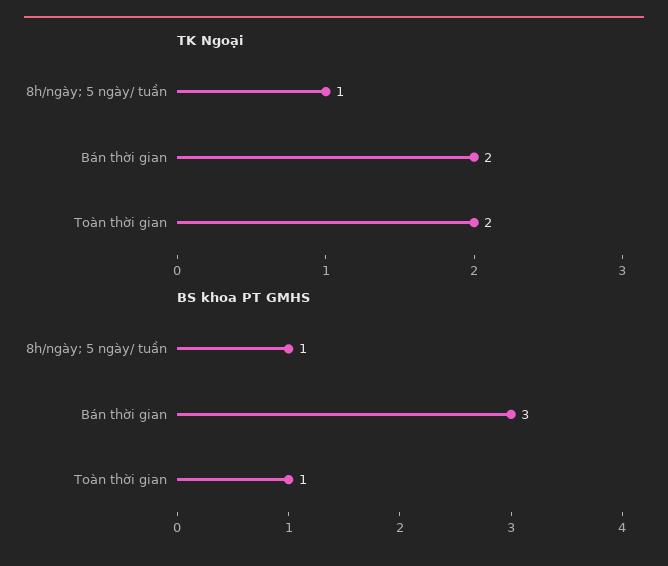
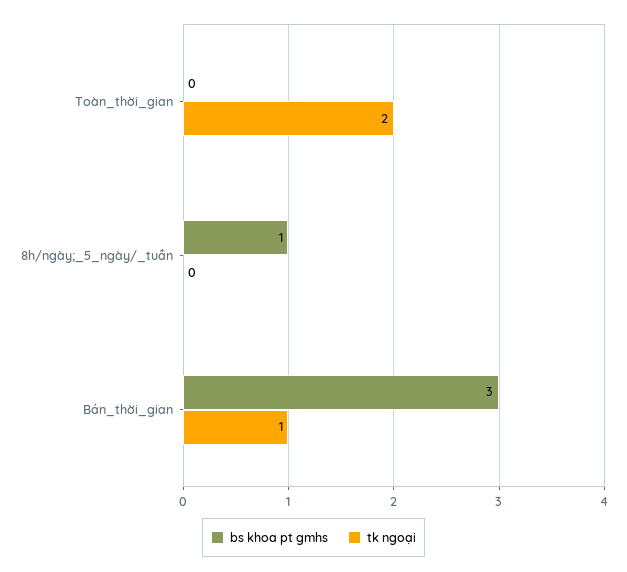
TK Ngoại, 8h/ngày; 5 ngày/ tuần: 1 -> 0
TK Ngoại, Bán thời gian: 2 -> 1
BS khoa PT GMHS, Toàn thời gian: 1 -> 0

